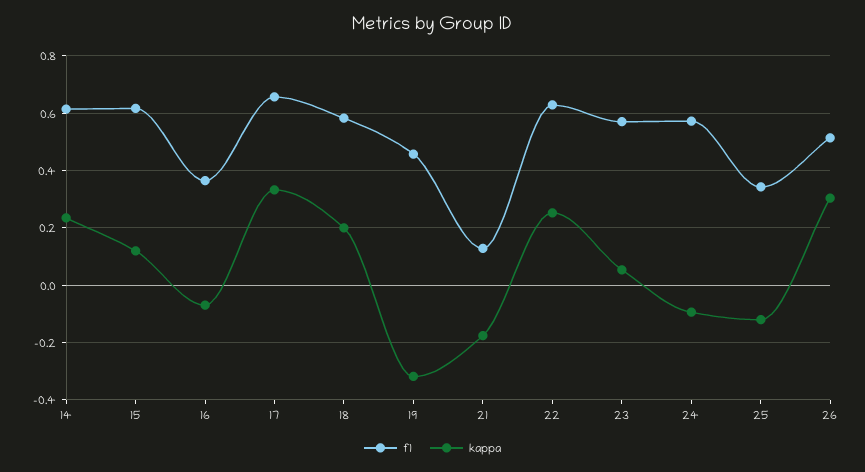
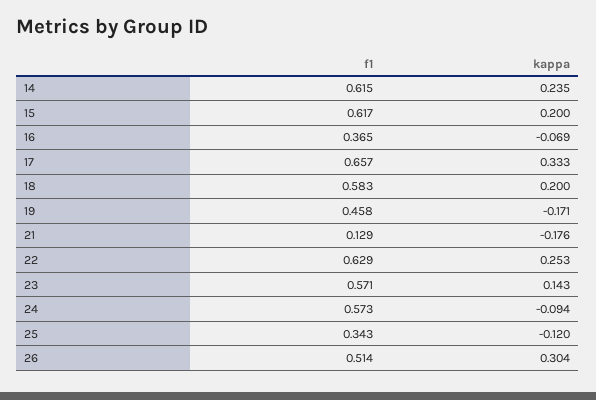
kappa, 15: 0.125 -> 0.2
kappa, 19: -0.325 -> -0.171
kappa, 23: 0.05 -> 0.143

